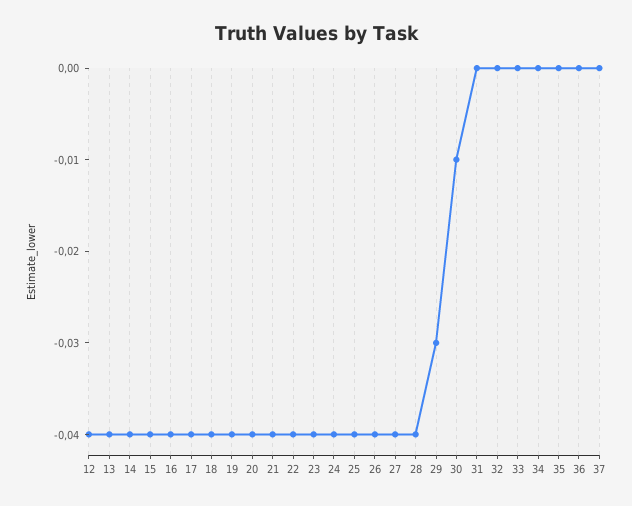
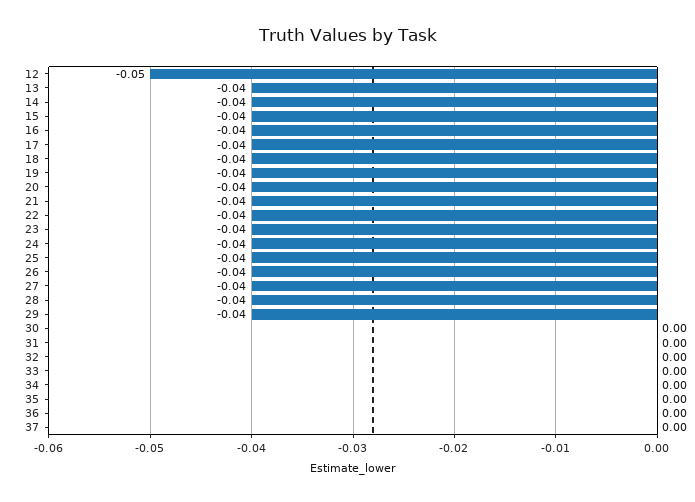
12: -0.04 -> -0.05
29: -0.03 -> -0.04
30: -0.01 -> 0

